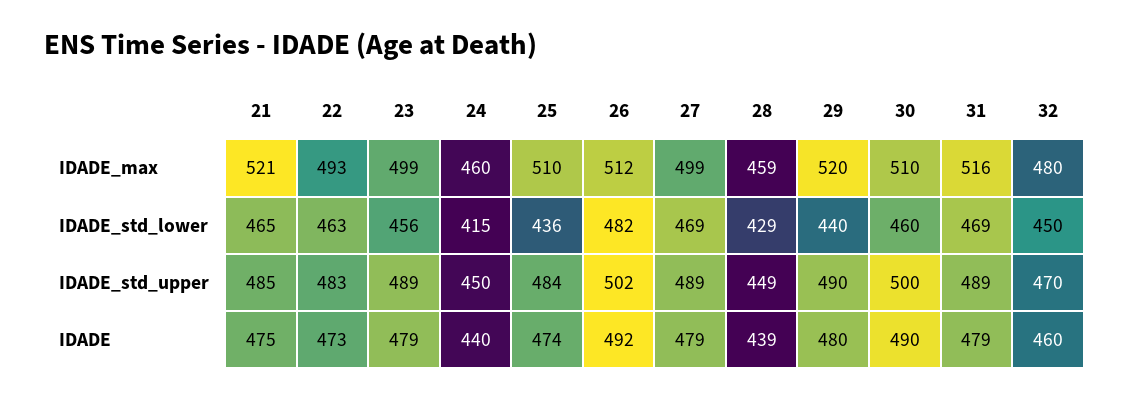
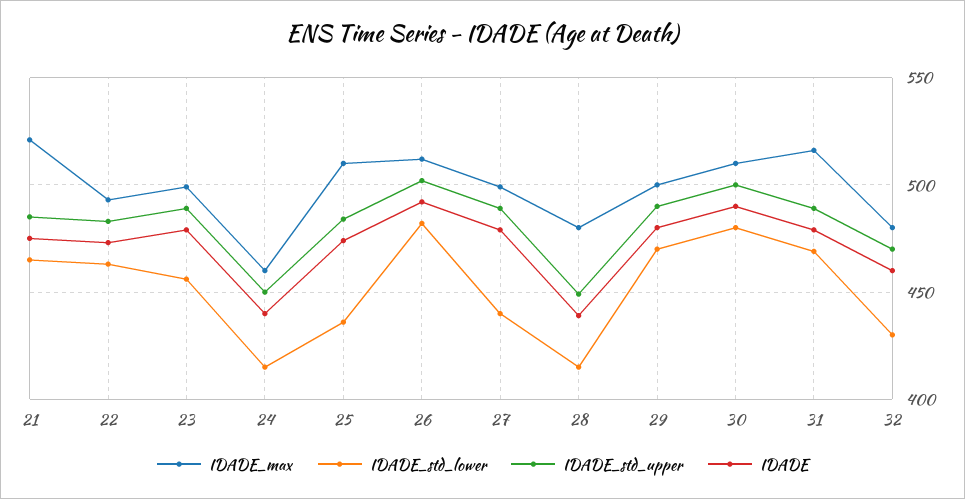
IDADE_max, 28: 459 -> 480
IDADE_max, 29: 520 -> 500
IDADE_std_lower, 27: 469 -> 440
IDADE_std_lower, 28: 429 -> 415
IDADE_std_lower, 29: 440 -> 470
IDADE_std_lower, 30: 460 -> 480
IDADE_std_lower, 32: 450 -> 430

